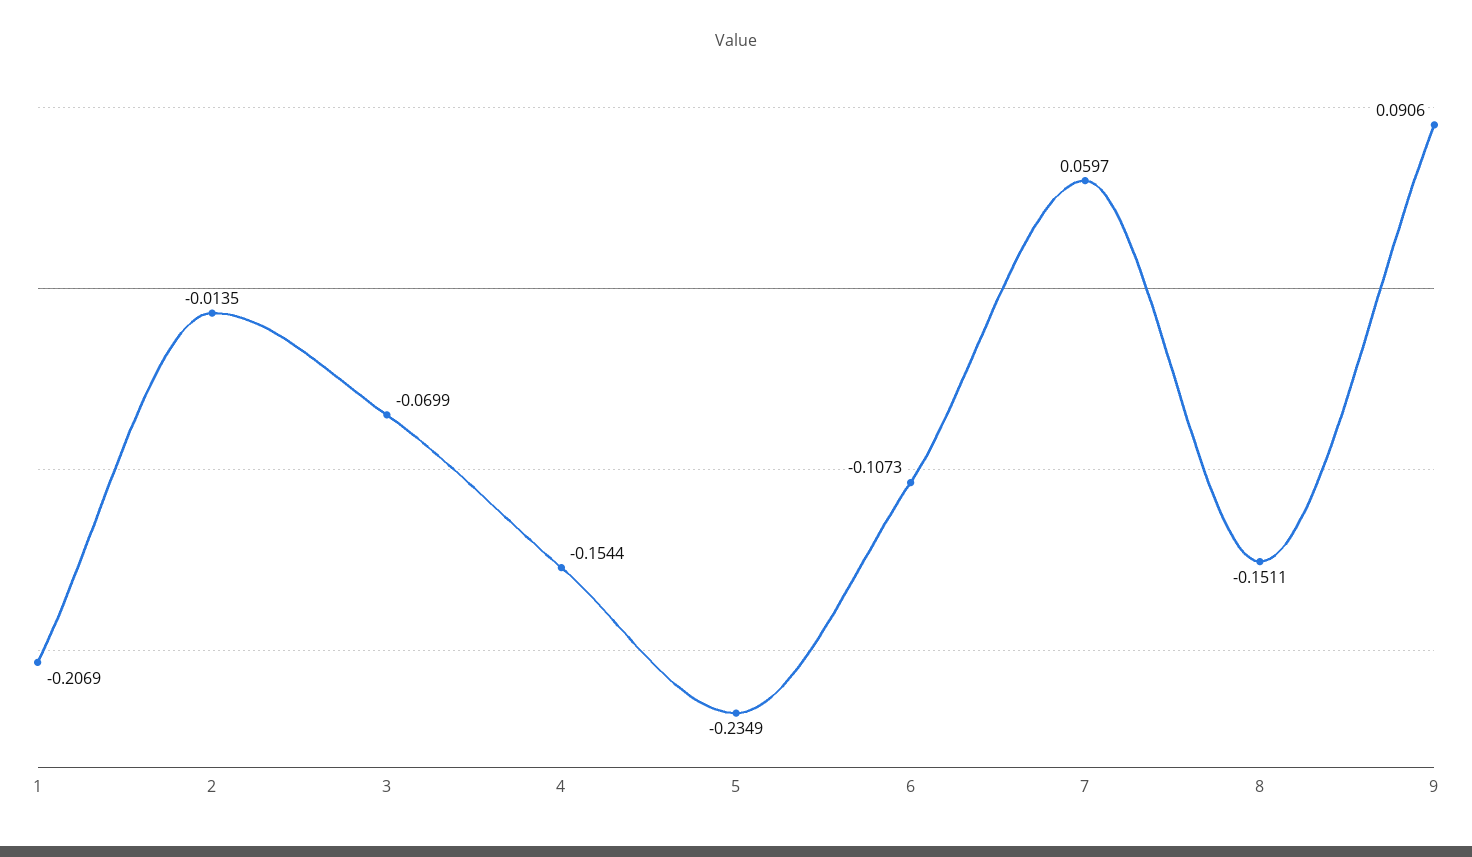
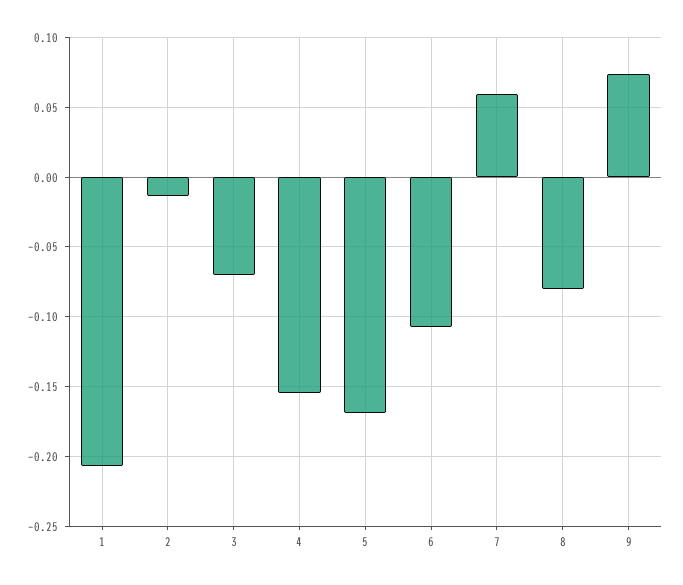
5: -0.2349 -> -0.17
8: -0.1511 -> -0.08
9: 0.0906 -> 0.075

